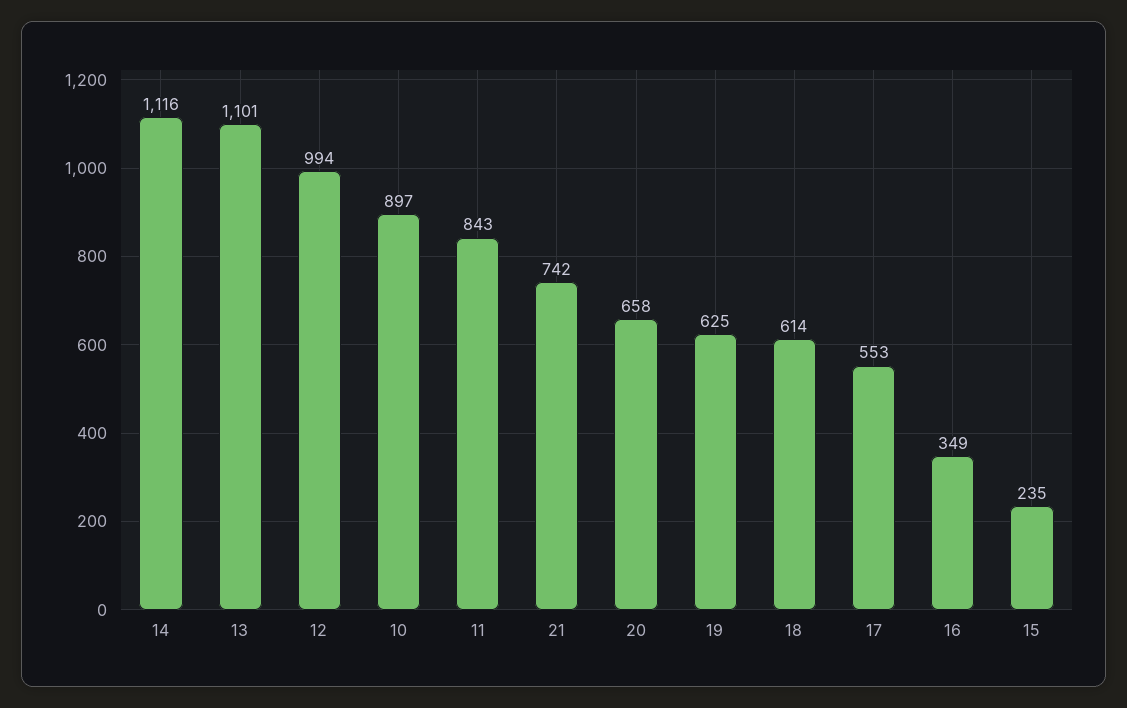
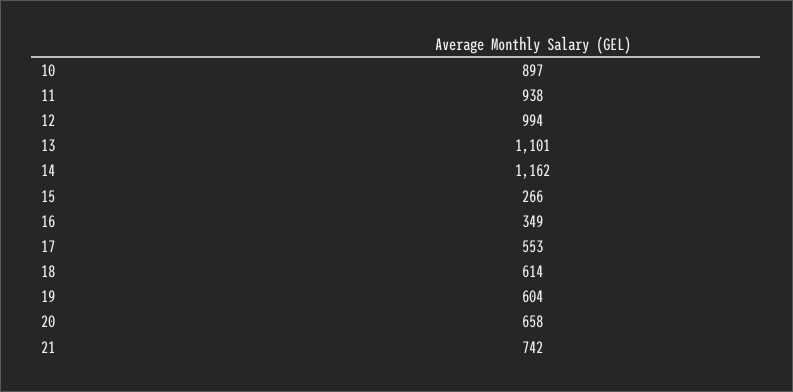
14: 1116 -> 1162
11: 843 -> 938
19: 625 -> 604
15: 235 -> 266

